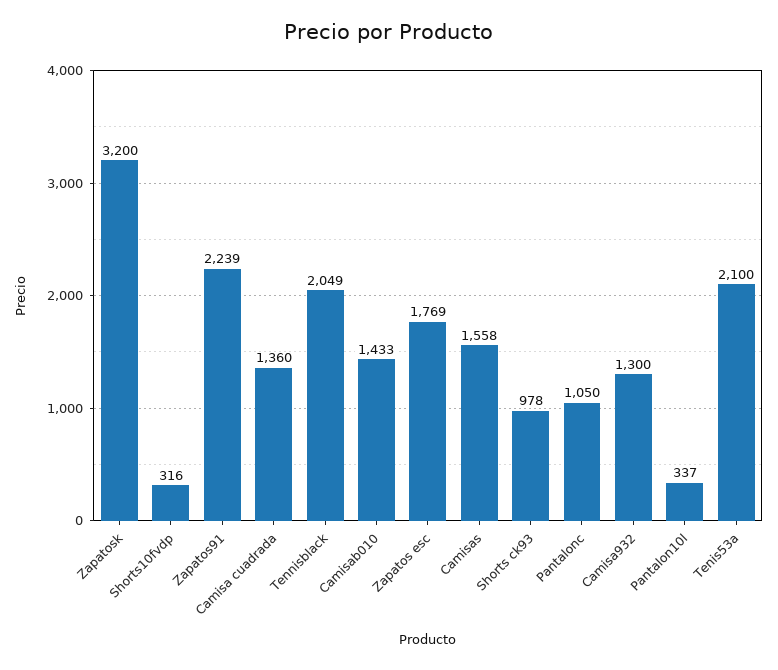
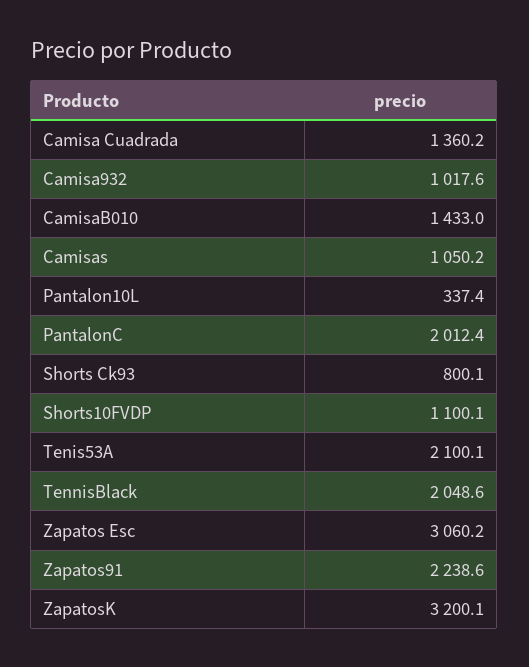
Shorts10fvdp: 316 -> 1100.1
Zapatos esc: 1769 -> 3060.2
Camisas: 1558 -> 1050.2
Shorts ck93: 978 -> 800.1
Pantalonc: 1050 -> 2012.4
Camisa932: 1300 -> 1017.6

